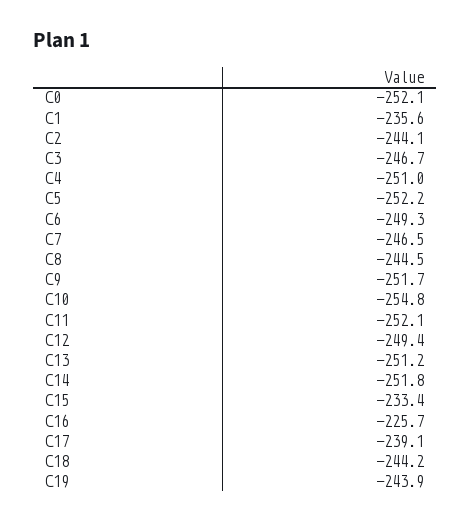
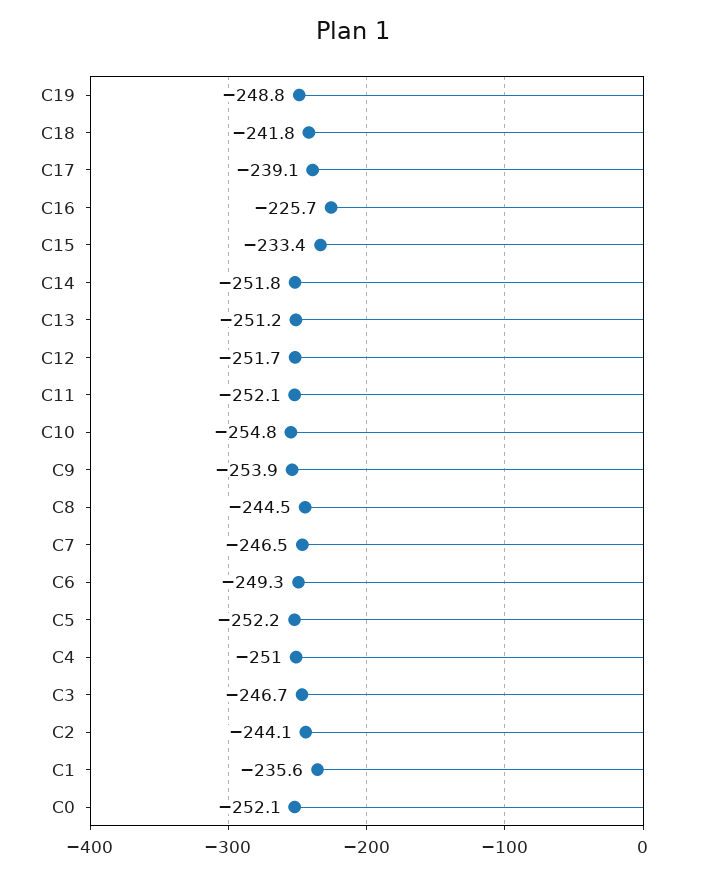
C9: -251.7 -> -253.9
C12: -249.4 -> -251.7
C18: -244.2 -> -241.8
C19: -243.9 -> -248.8

